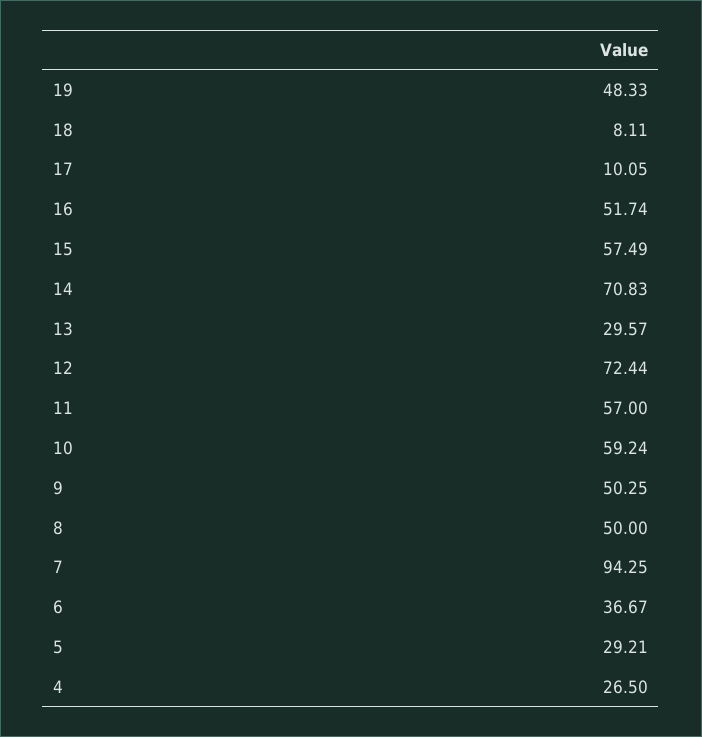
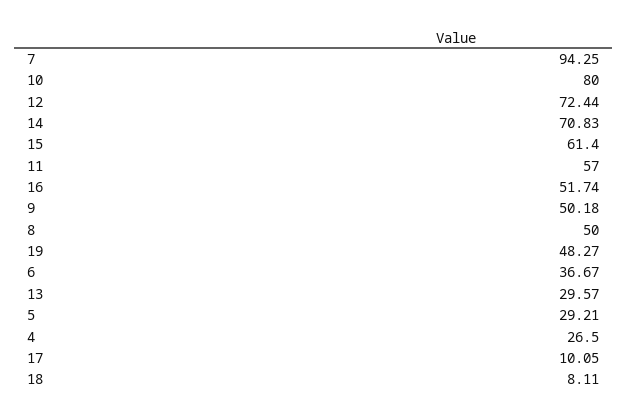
19: 48.33 -> 48.27
15: 57.49 -> 61.4
10: 59.24 -> 80
9: 50.25 -> 50.18

